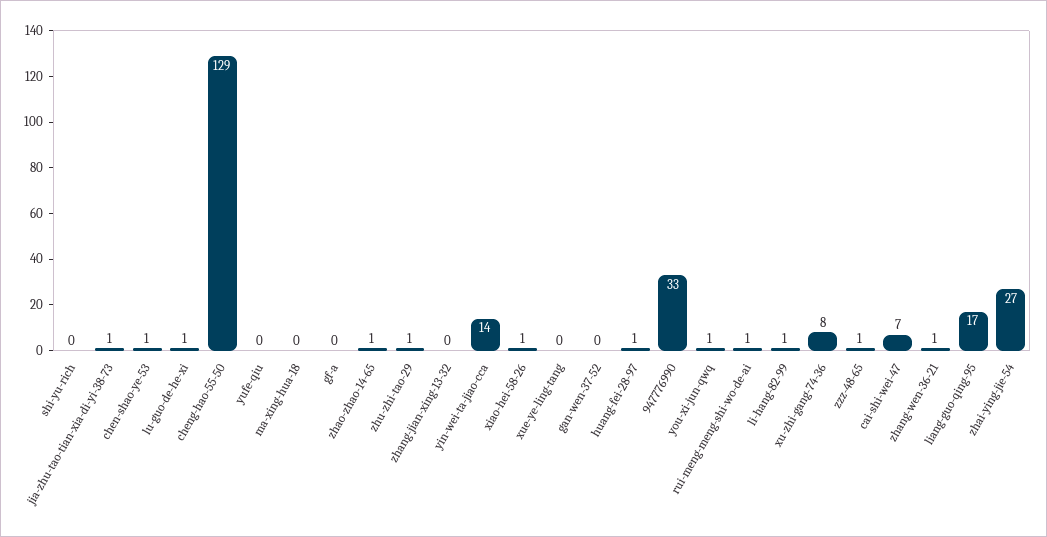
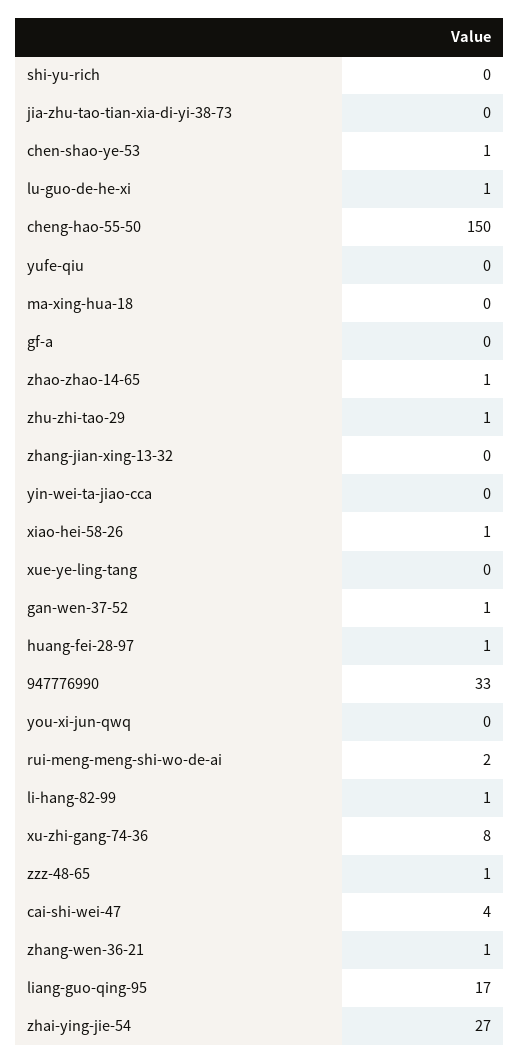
jia-zhu-tao-tian-xia-di-yi-38-73: 1 -> 0
cheng-hao-55-50: 129 -> 150
yin-wei-ta-jiao-cca: 14 -> 0
gan-wen-37-52: 0 -> 1
you-xi-jun-qwq: 1 -> 0
rui-meng-meng-shi-wo-de-ai: 1 -> 2
cai-shi-wei-47: 7 -> 4

